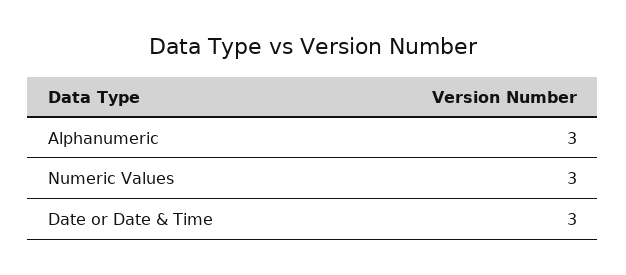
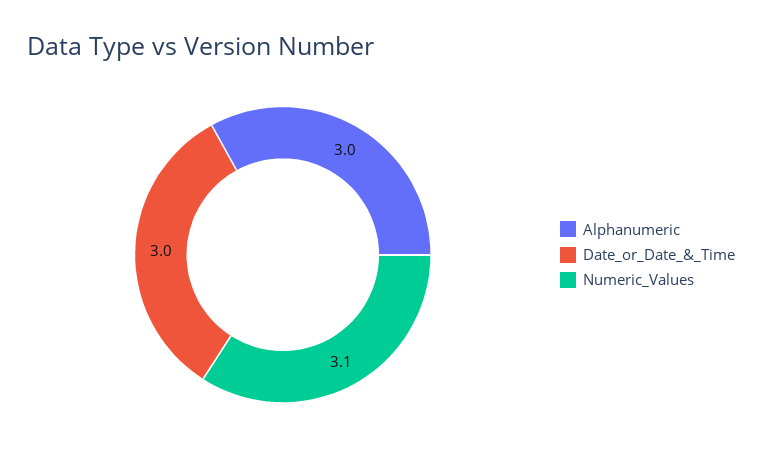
Numeric Values: 3 -> 3.1

